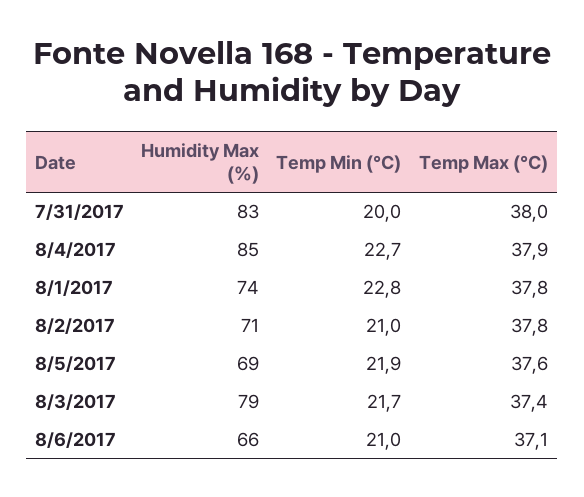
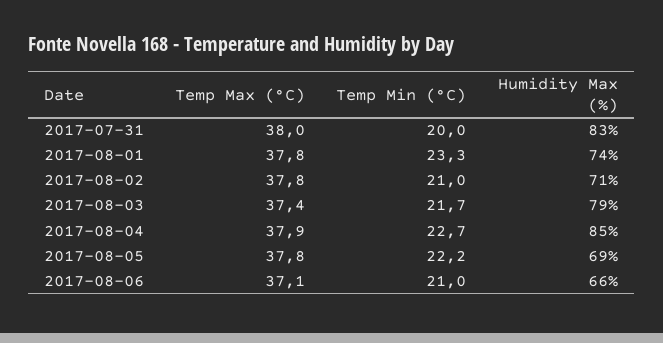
Temp Min (°C), 8/1/2017: 22.8 -> 23.3
Temp Min (°C), 8/5/2017: 21.9 -> 22.2
Temp Max (°C), 8/5/2017: 37.6 -> 37.8

